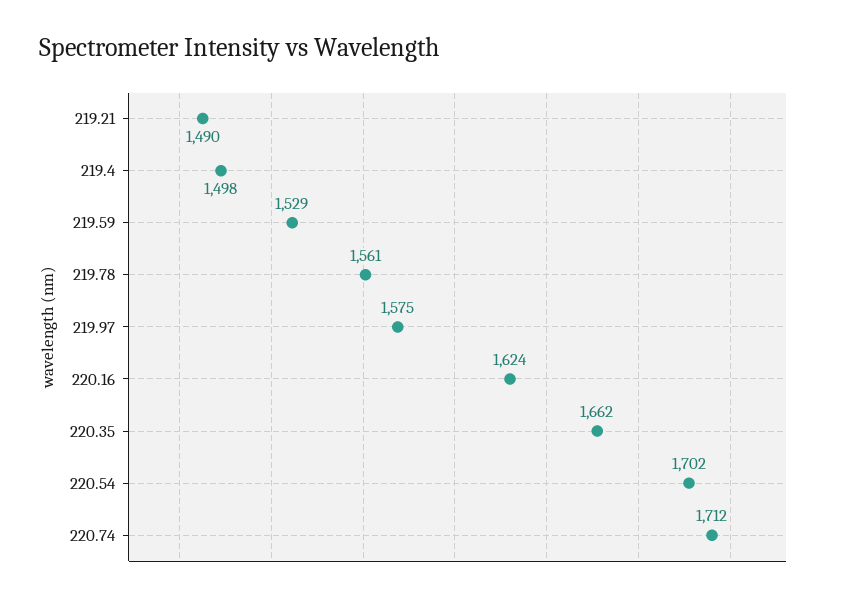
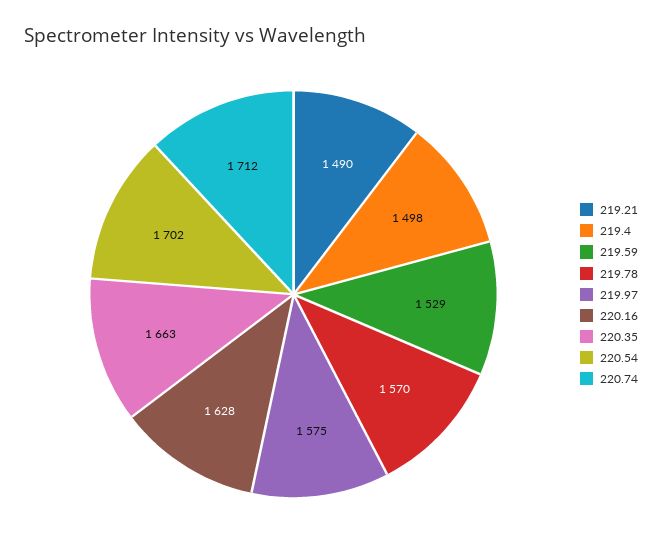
219.78: 1561 -> 1570
220.16: 1624 -> 1628
220.35: 1662 -> 1663

